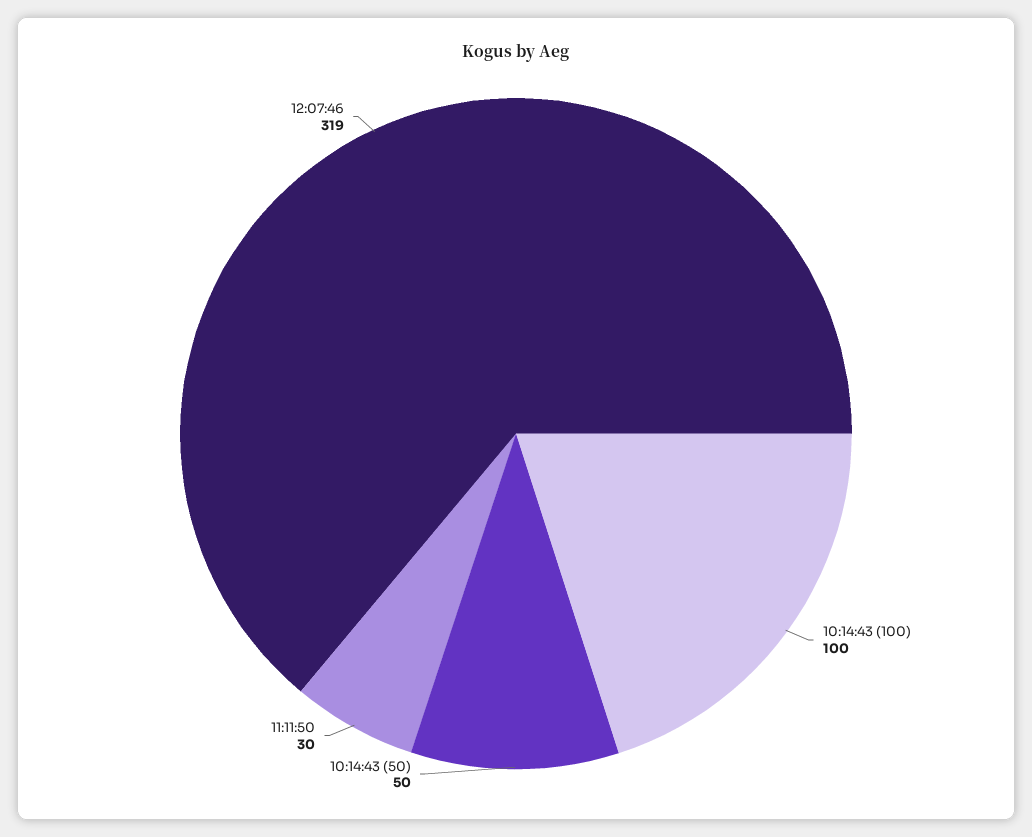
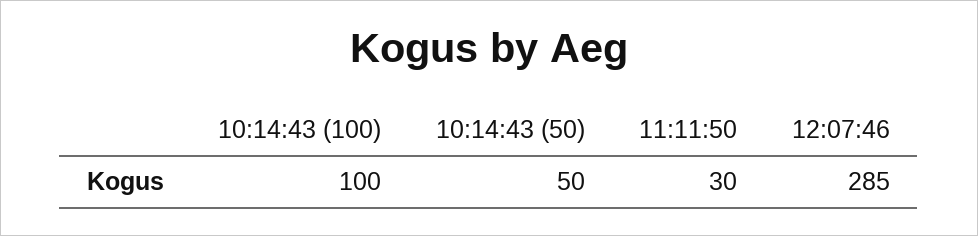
12:07:46: 319 -> 285

